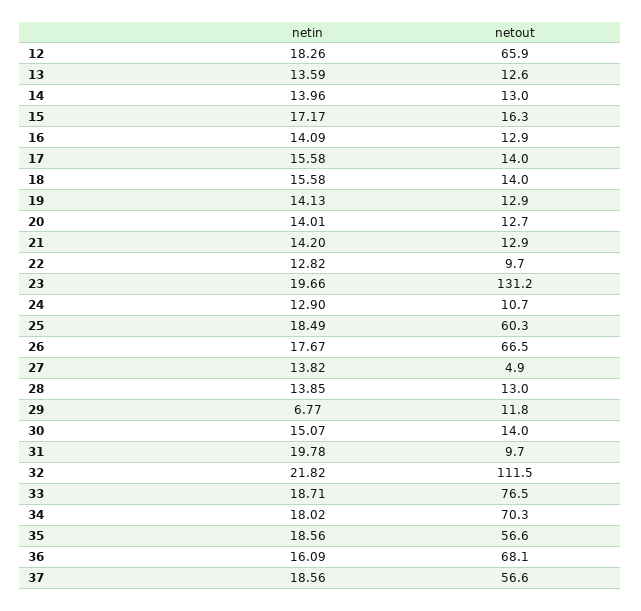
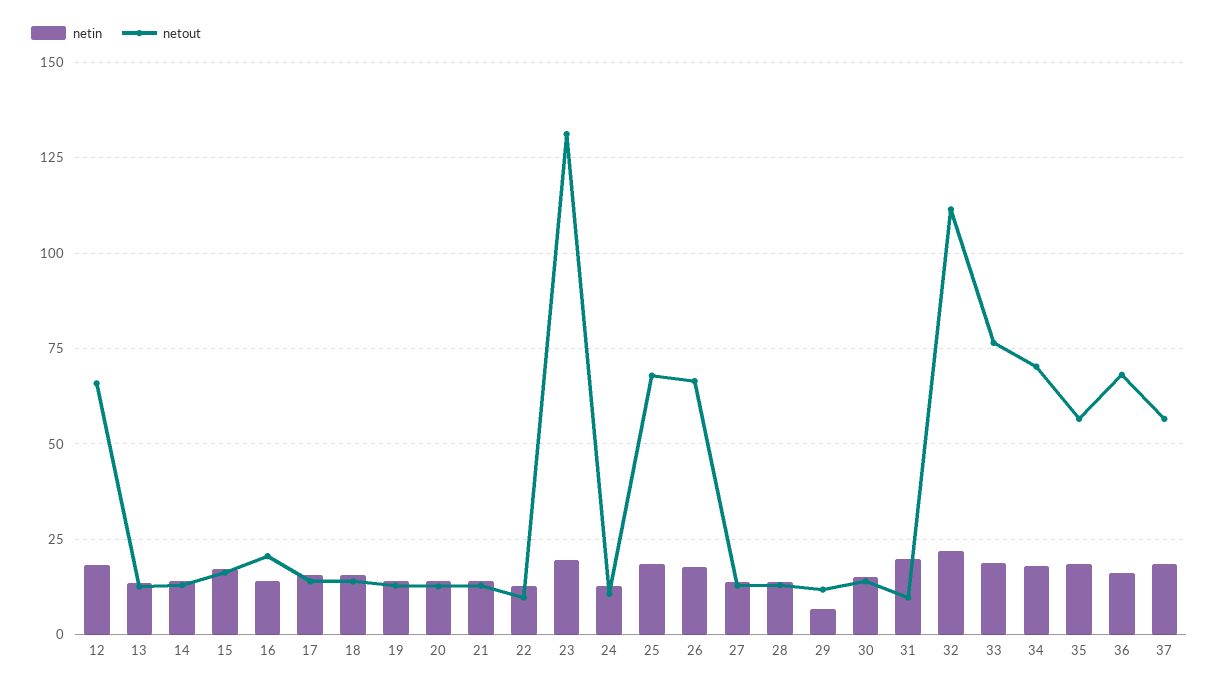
netout, 16: 12.9 -> 20
netout, 25: 60.3 -> 67.5
netout, 27: 4.9 -> 12.5

